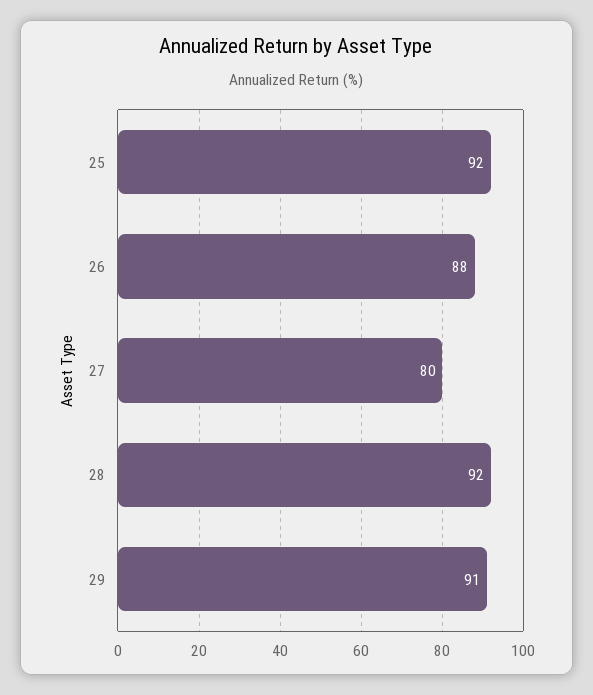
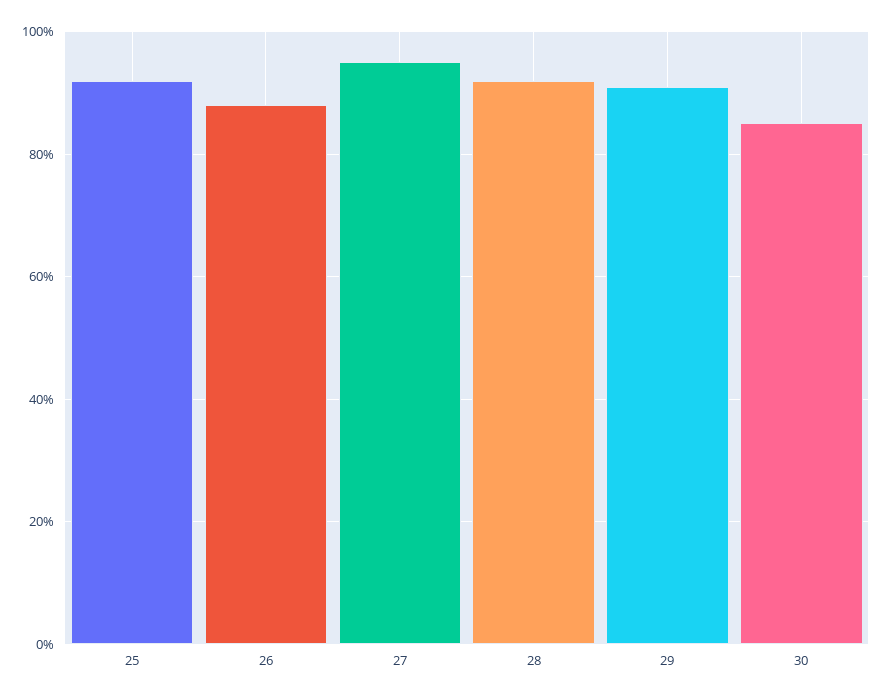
27: 80 -> 95
30: none -> 85

